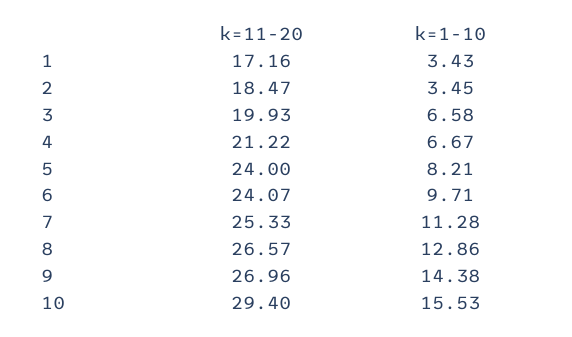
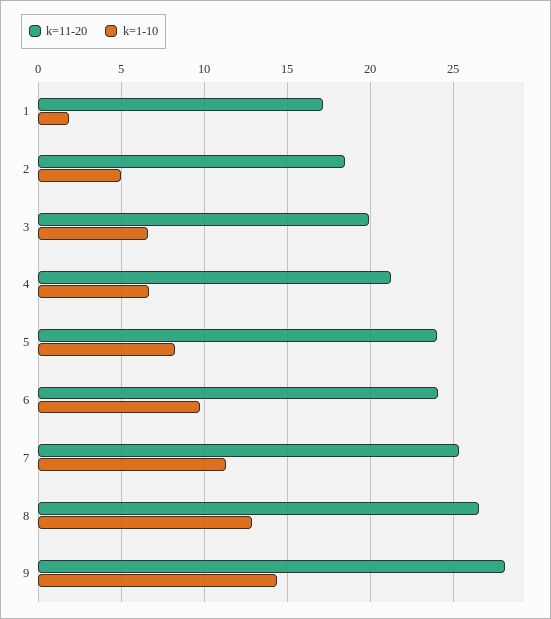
k=1-10, 1: 3.43 -> 2
k=1-10, 2: 3.45 -> 5
k=11-20, 9: 26.96 -> 28
k=11-20, 10: 29.4 -> none
k=1-10, 10: 15.53 -> none

